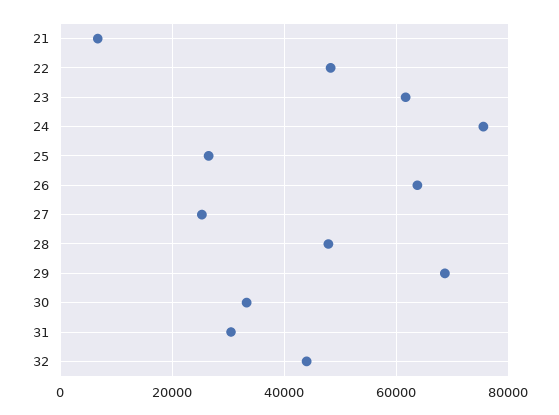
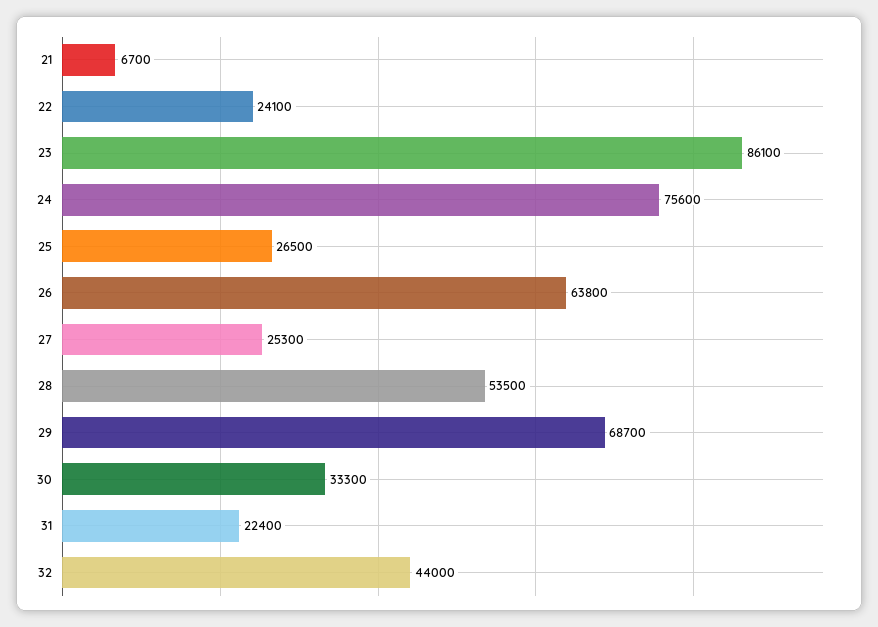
22: 48000 -> 24100
23: 62000 -> 86100
28: 48000 -> 53500
31: 30000 -> 22400

